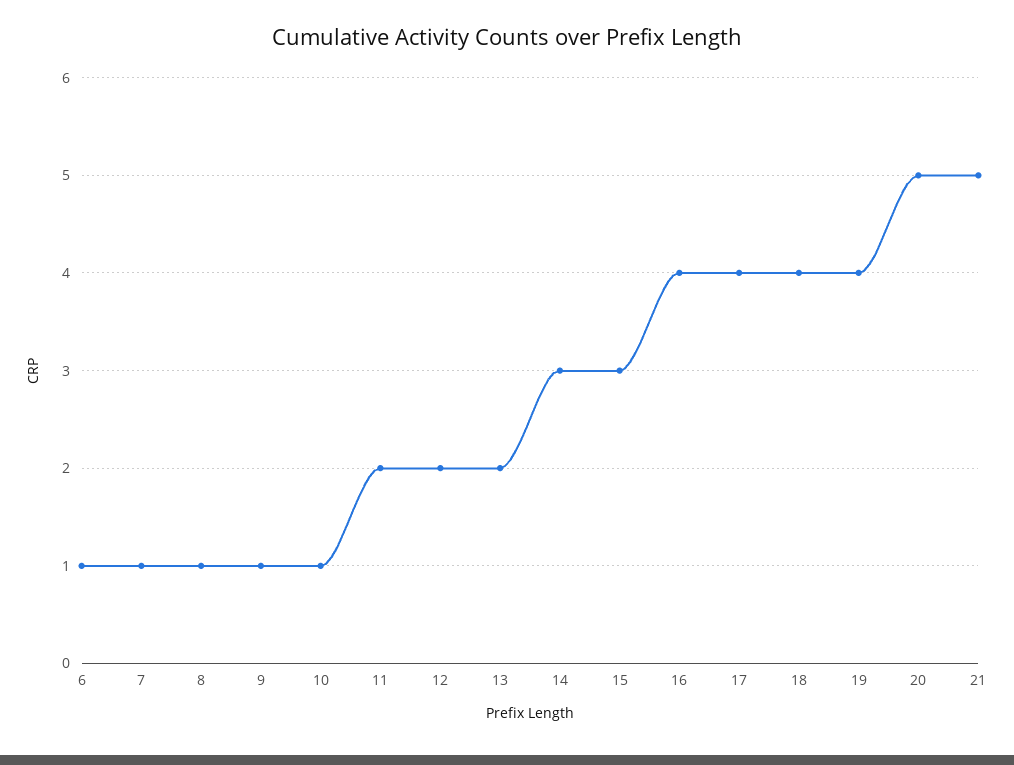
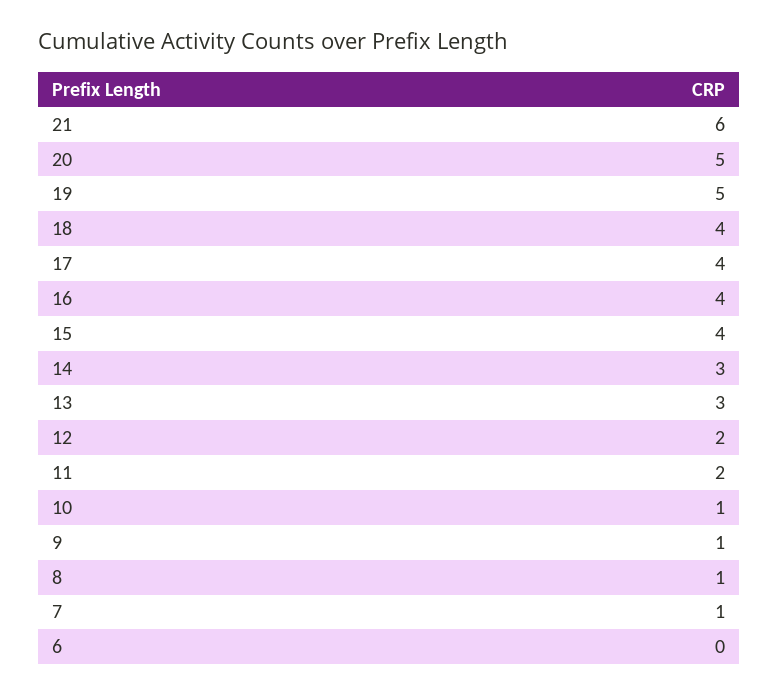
6: 1 -> 0
13: 2 -> 3
15: 3 -> 4
19: 4 -> 5
21: 5 -> 6

